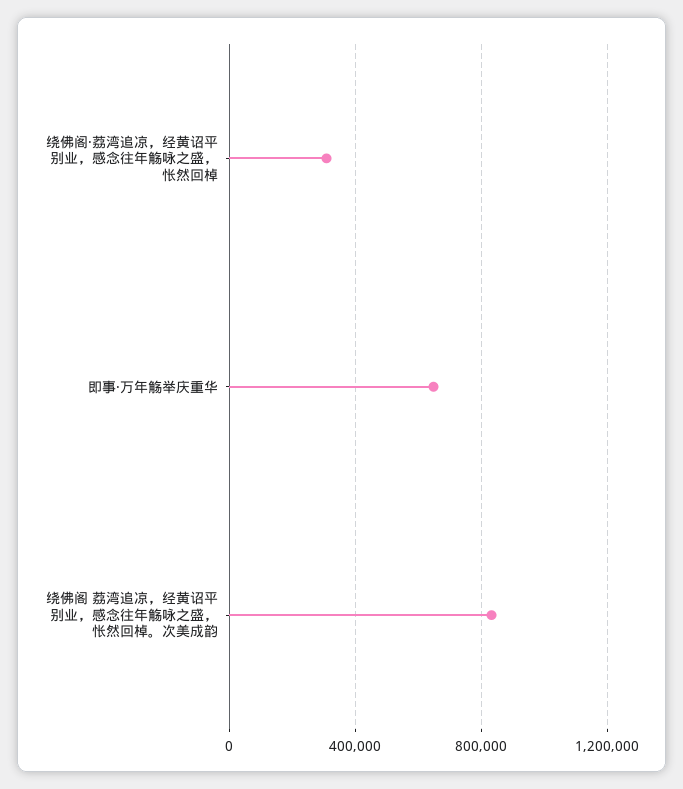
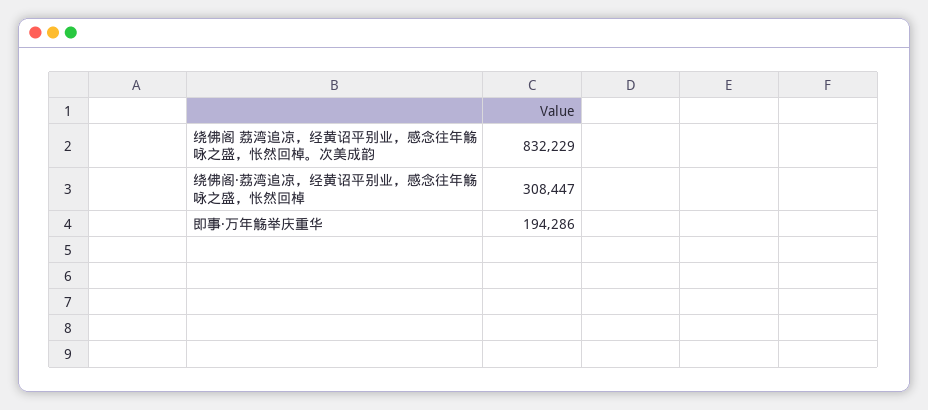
即事·万年觞举庆重华: 650000 -> 194286

